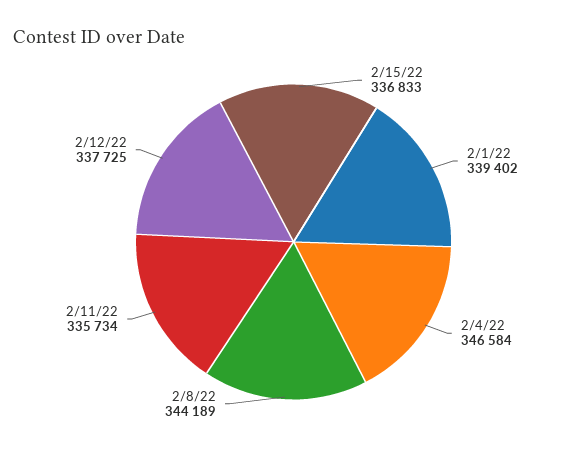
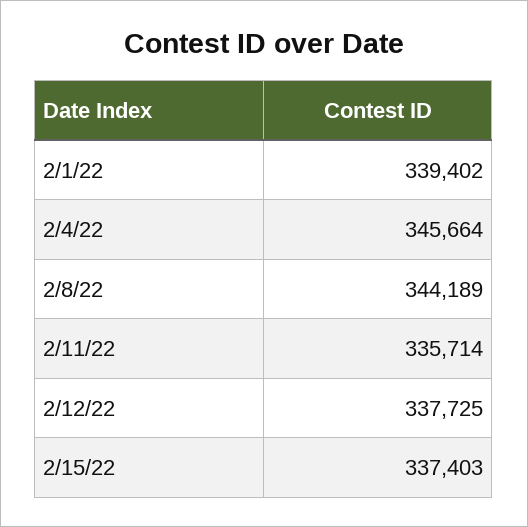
2/15/22: 336833 -> 337403
2/4/22: 346584 -> 345664
2/11/22: 335734 -> 335714

